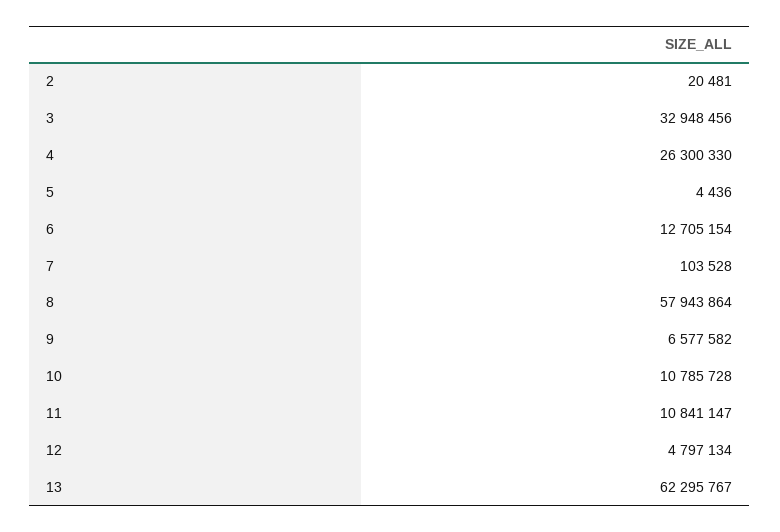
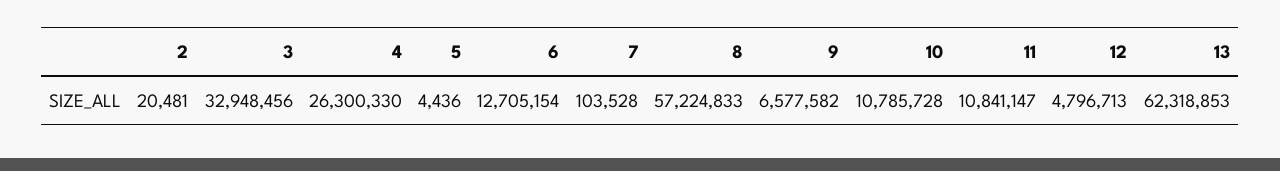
8: 57943864 -> 57224833
12: 4797134 -> 4796713
13: 62295767 -> 62318853

